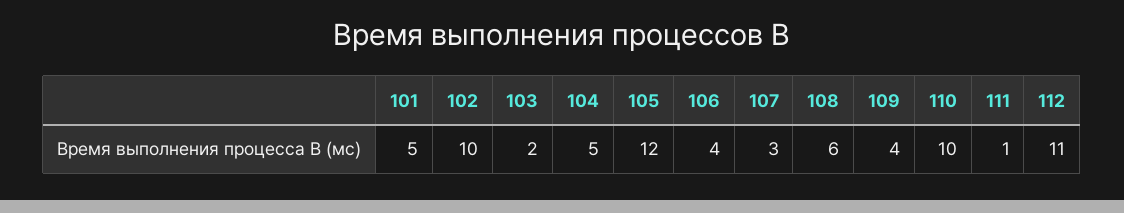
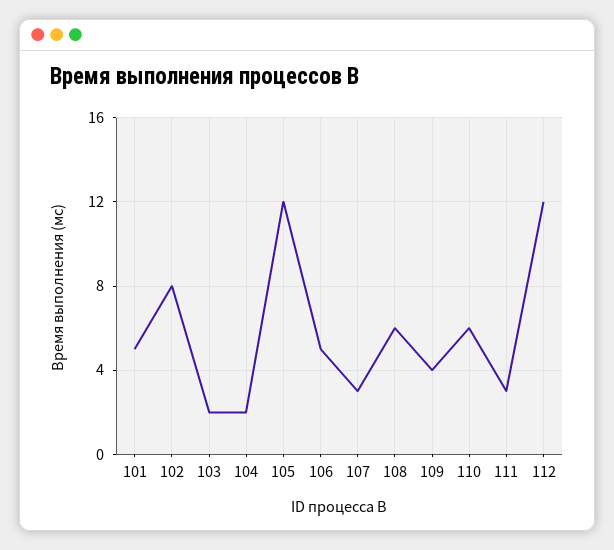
102: 10 -> 8
104: 5 -> 2
106: 4 -> 5
110: 10 -> 6
111: 1 -> 3
112: 11 -> 12

